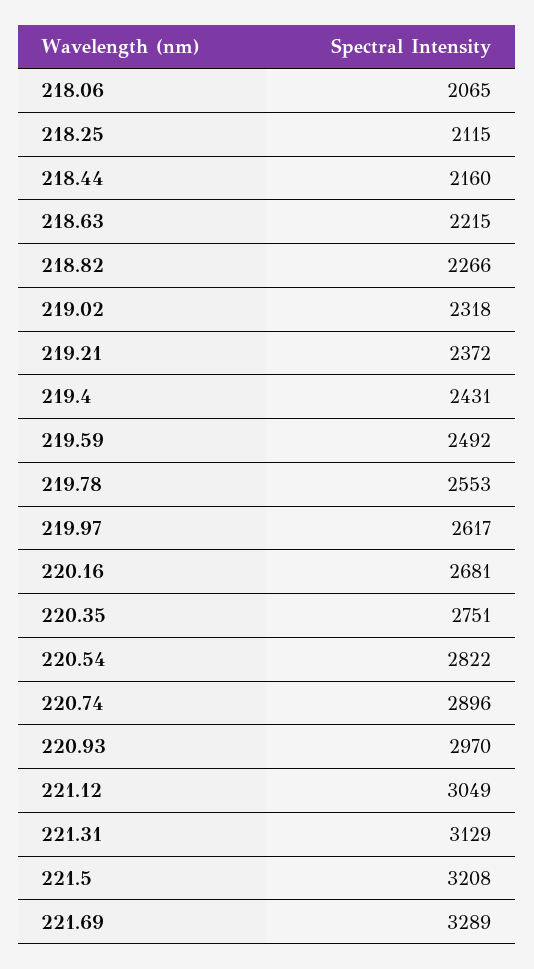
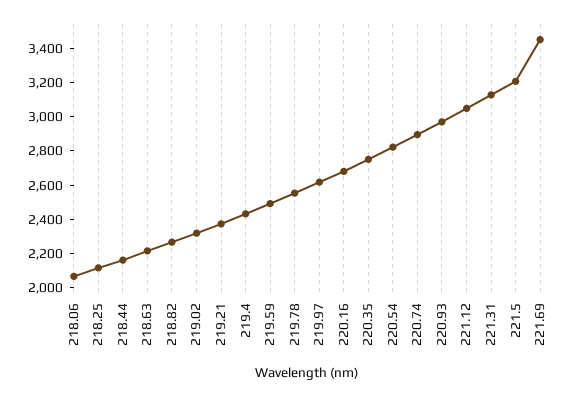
221.69: 3289 -> 3450

